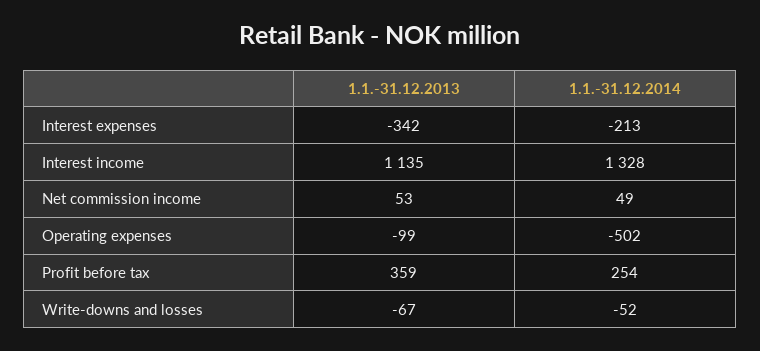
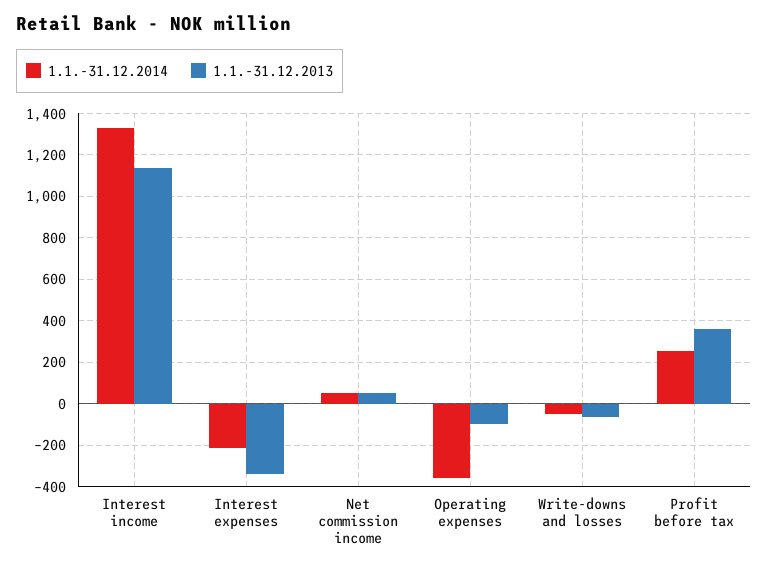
1.1.-31.12.2014, Operating expenses: -502 -> -350

